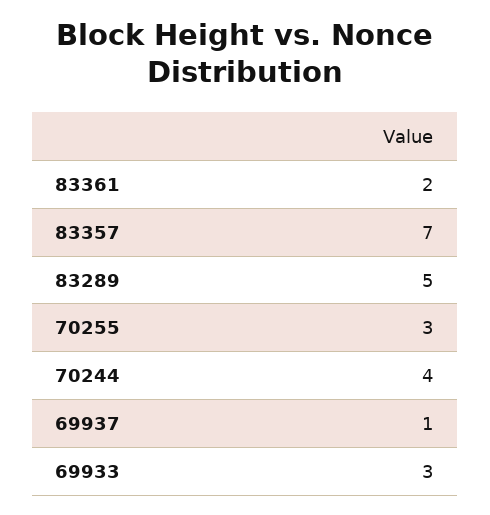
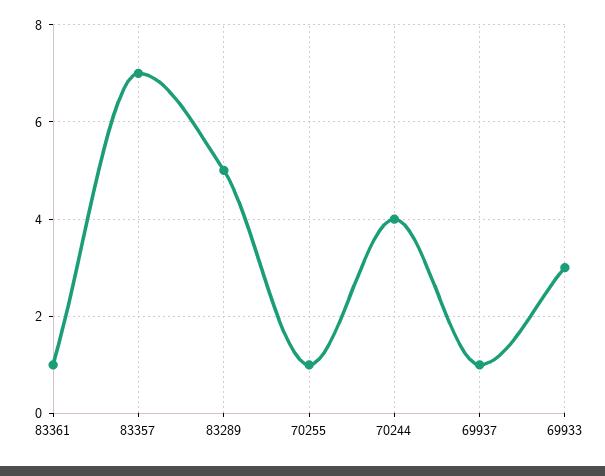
83361: 2 -> 1
70255: 3 -> 1

